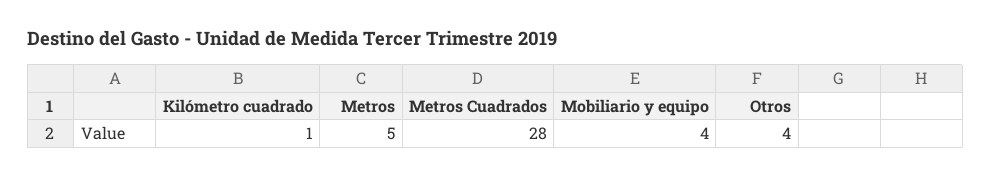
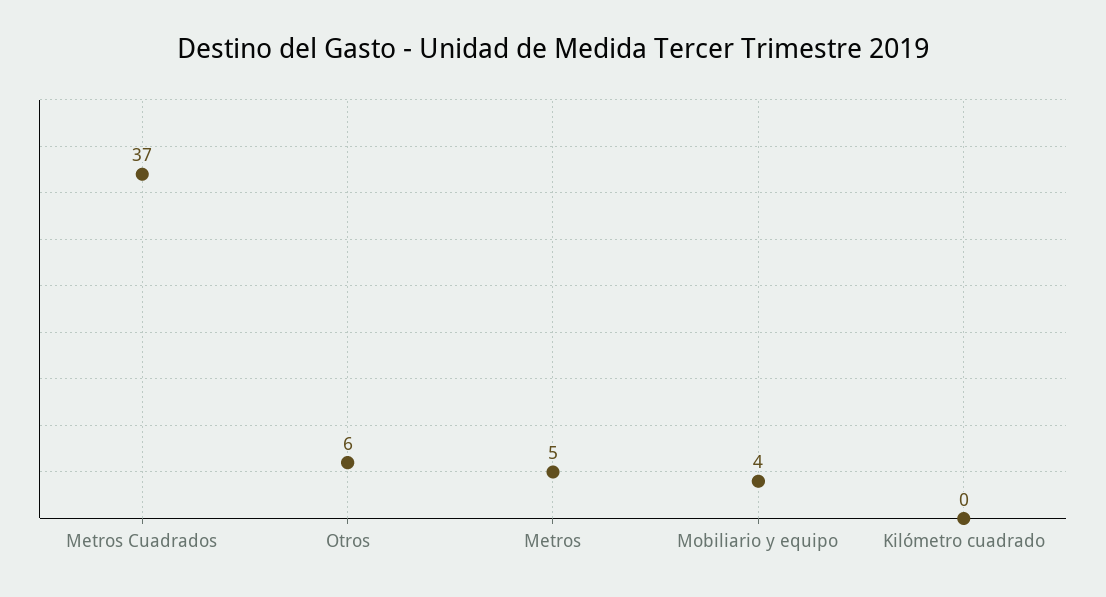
Kilómetro cuadrado: 1 -> 0
Metros Cuadrados: 28 -> 37
Otros: 4 -> 6

